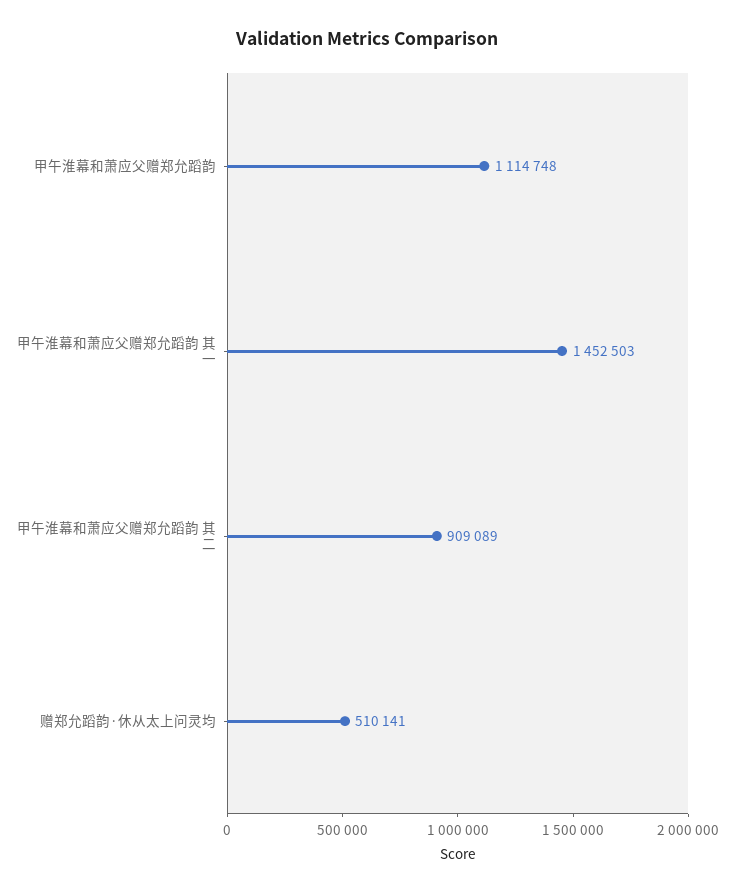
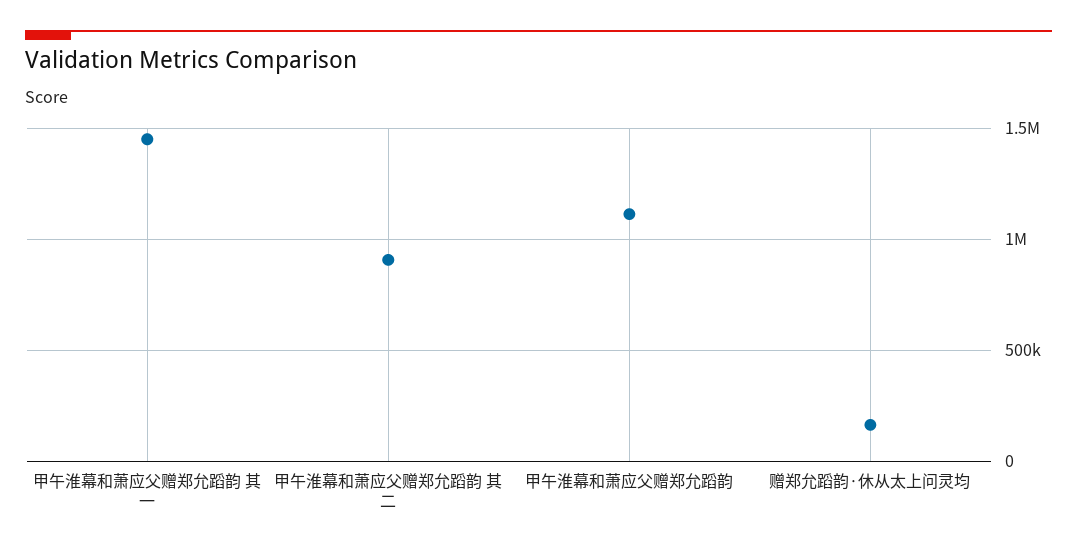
赠郑允蹈韵·休从太上问灵均: 510141 -> 150000

